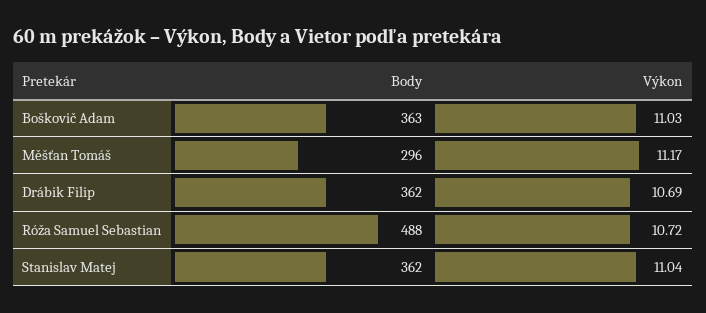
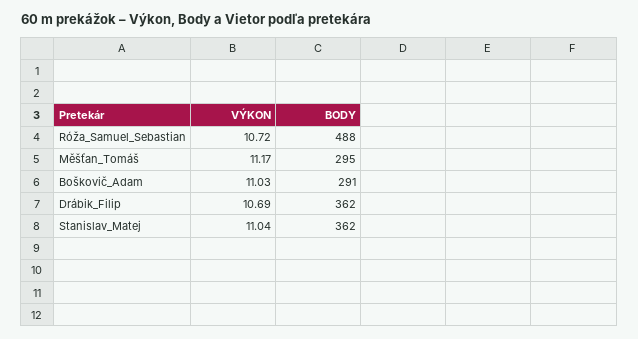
Body, Boškovič Adam: 363 -> 291
Body, Měšťan Tomáš: 296 -> 295

